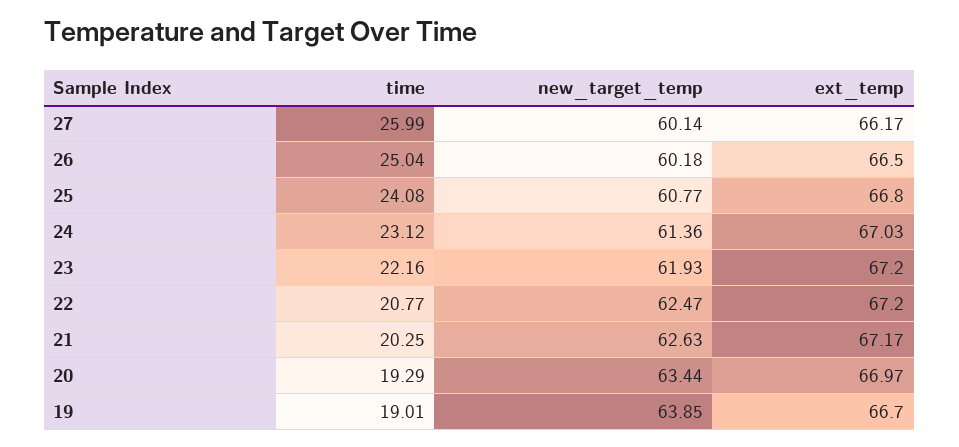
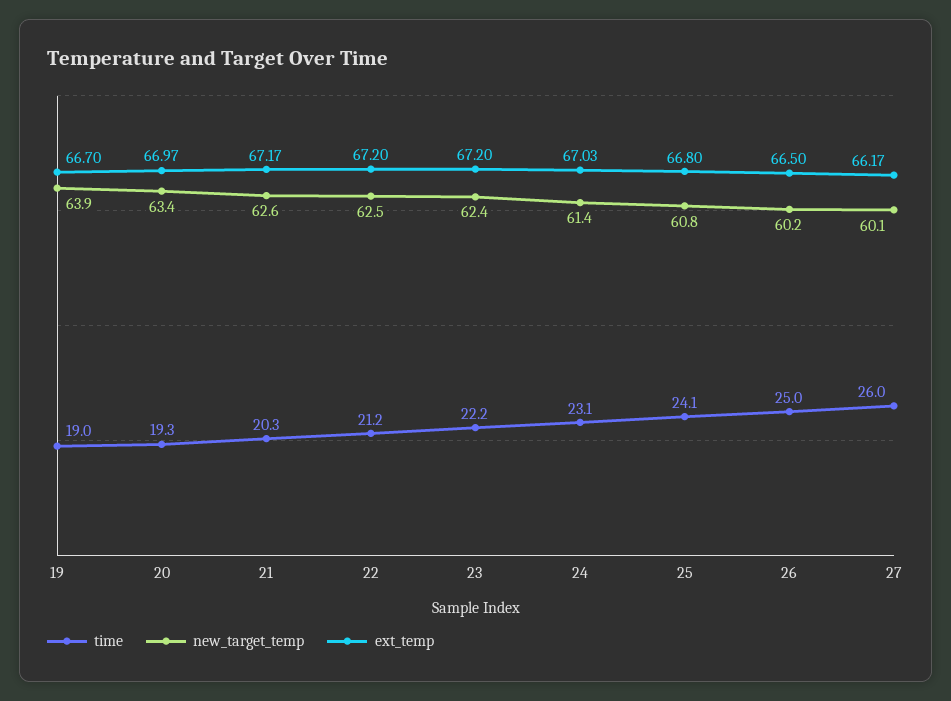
new_target_temp, 23: 61.93 -> 62.4
time, 22: 20.77 -> 21.2

